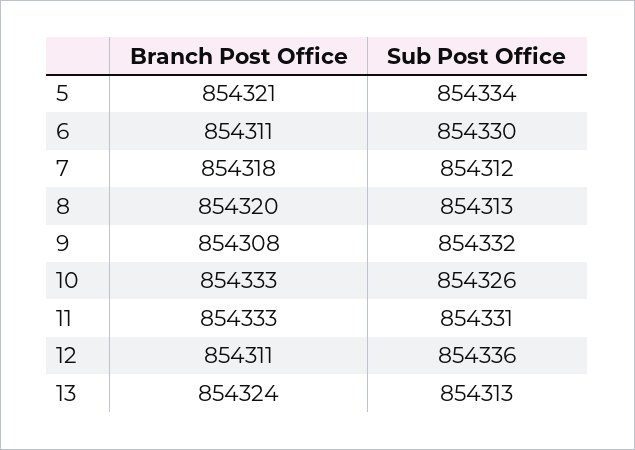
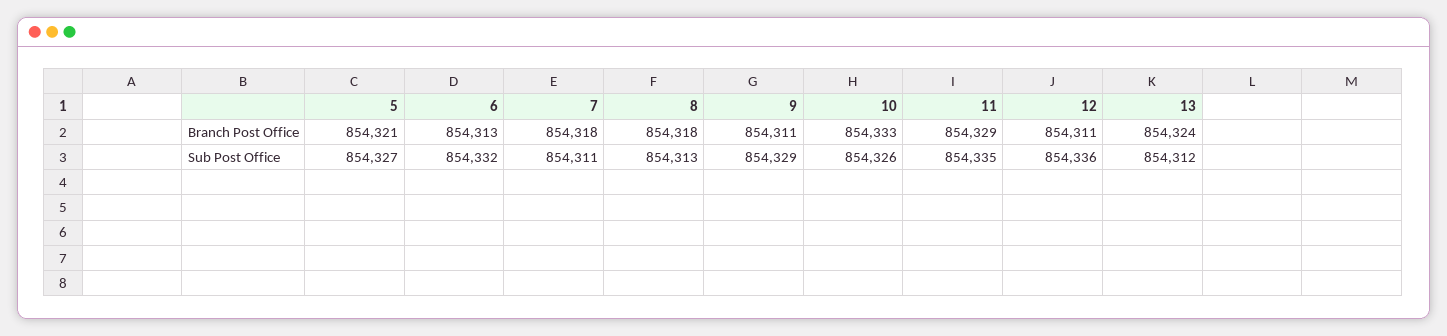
Sub Post Office, 5: 854334 -> 854327
Branch Post Office, 6: 854311 -> 854313
Sub Post Office, 6: 854330 -> 854332
Sub Post Office, 7: 854312 -> 854311
Branch Post Office, 8: 854320 -> 854318
Branch Post Office, 9: 854308 -> 854311
Sub Post Office, 9: 854332 -> 854329
Branch Post Office, 11: 854333 -> 854329
Sub Post Office, 11: 854331 -> 854335
Sub Post Office, 13: 854313 -> 854312

